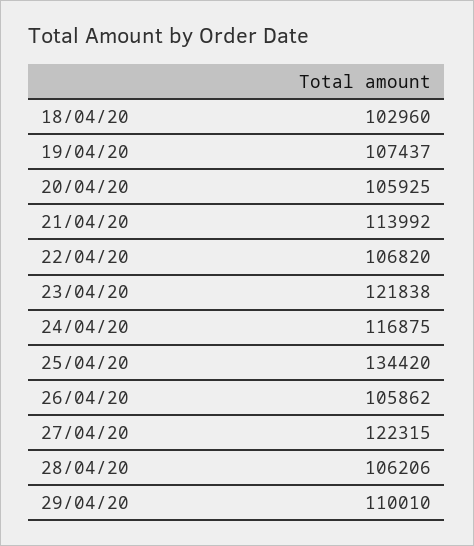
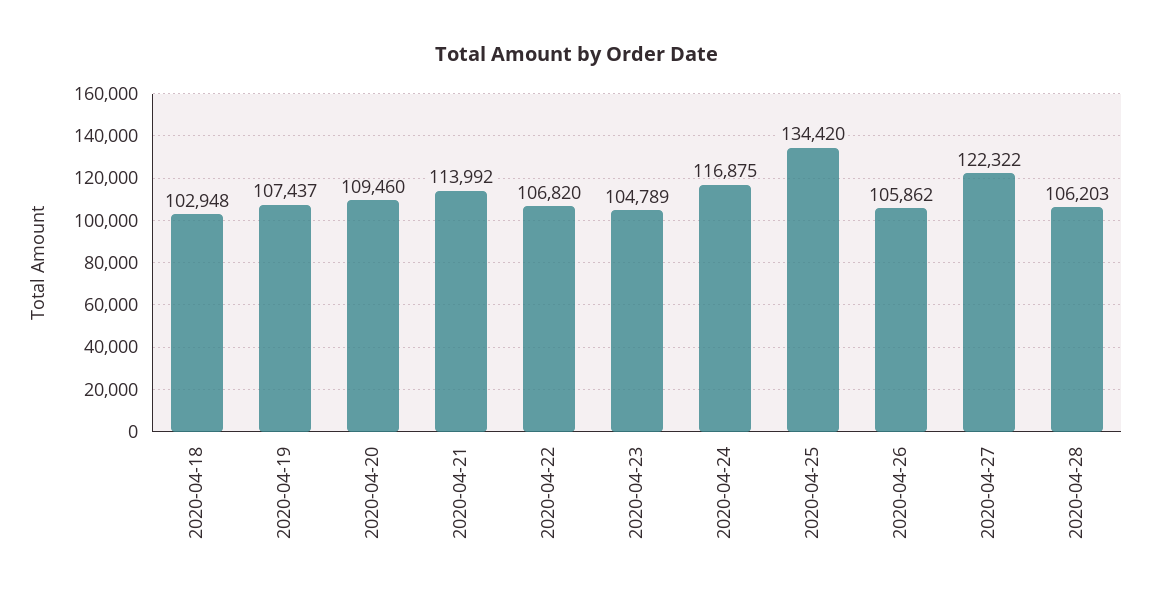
18/04/20: 102960 -> 102948
20/04/20: 105925 -> 109460
23/04/20: 121838 -> 104789
27/04/20: 122315 -> 122322
28/04/20: 106206 -> 106203
29/04/20: 110010 -> none

